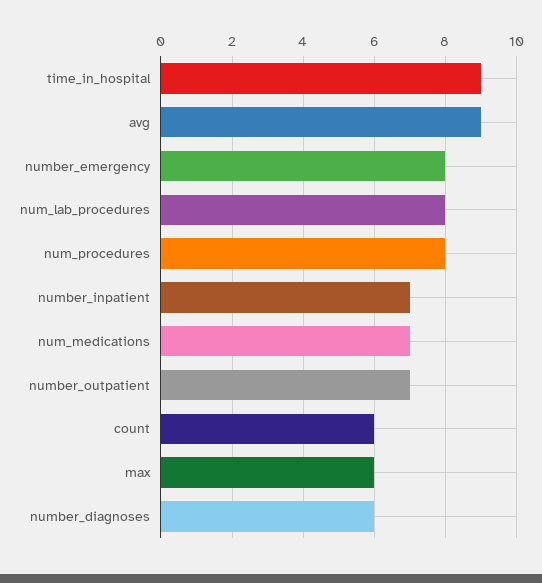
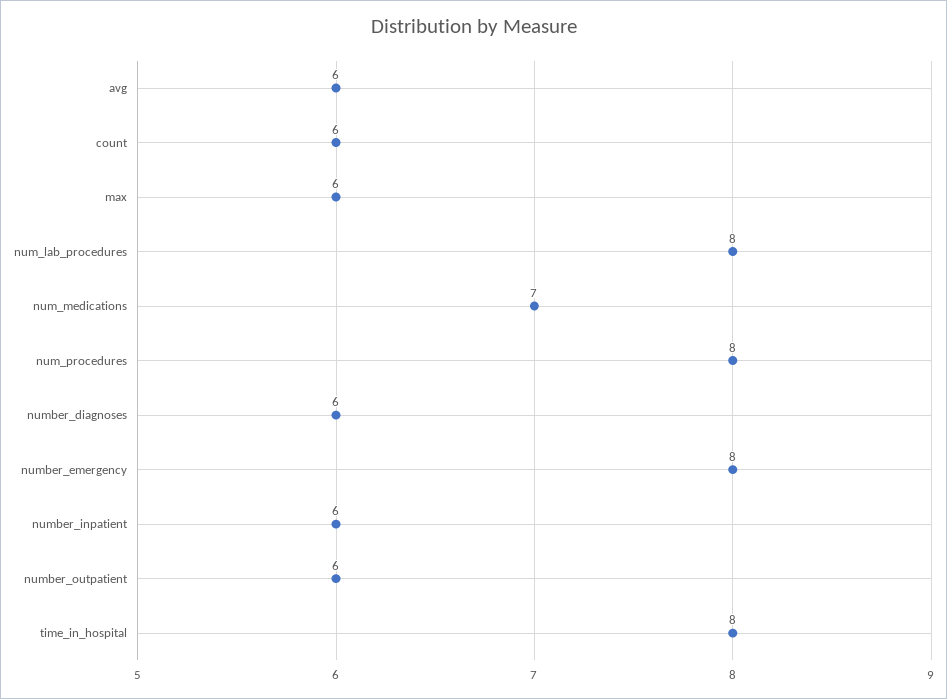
time_in_hospital: 9 -> 8
avg: 9 -> 6
number_inpatient: 7 -> 6
number_outpatient: 7 -> 6

